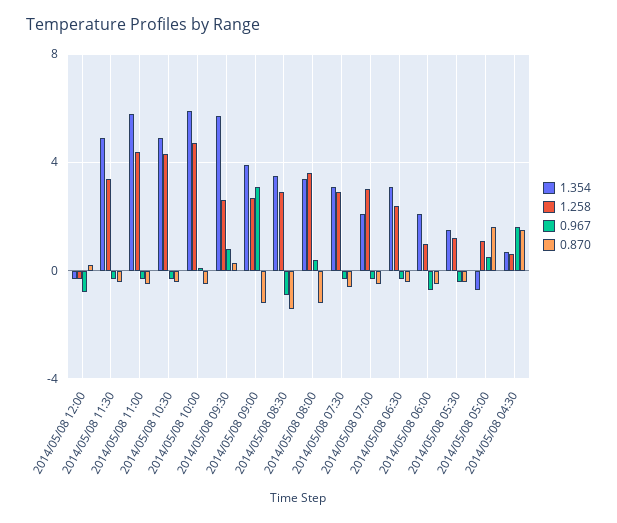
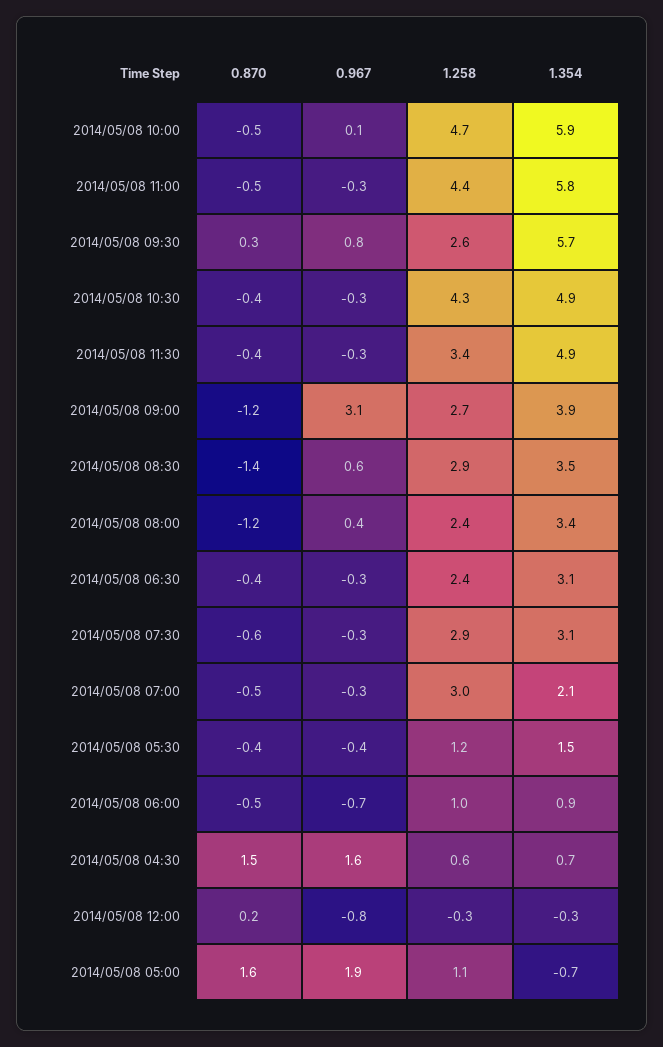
0.967, 2014/05/08 08:30: -1 -> 0.6
1.258, 2014/05/08 08:00: 3.5 -> 2.4
1.354, 2014/05/08 06:00: 2 -> 0.9
0.967, 2014/05/08 05:00: 0.5 -> 1.9

